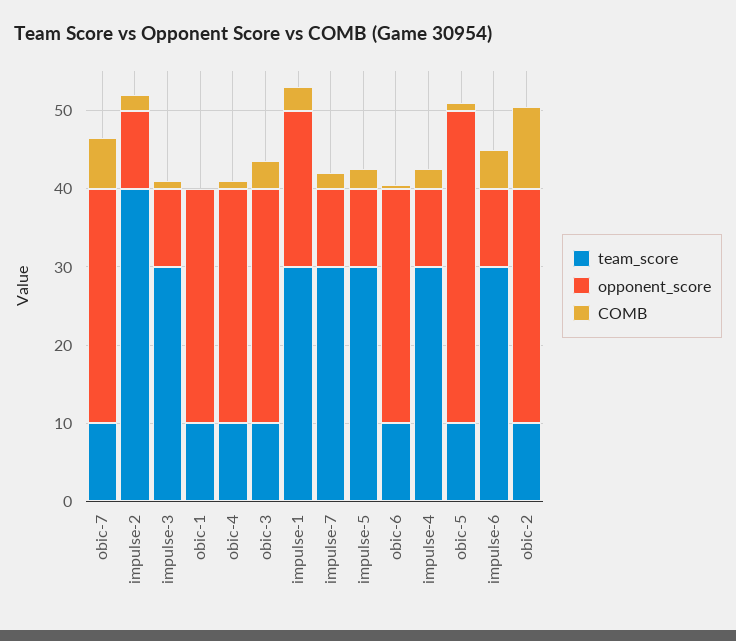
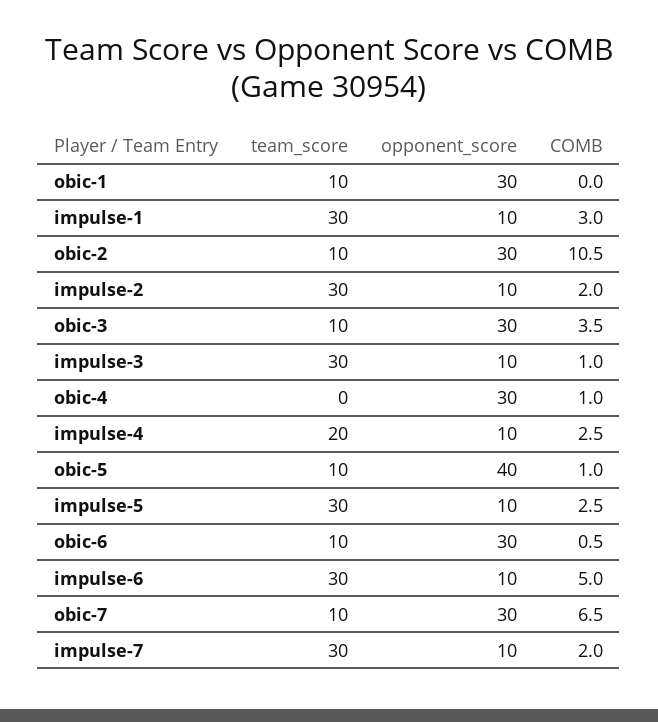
team_score, impulse-2: 40 -> 30
team_score, obic-4: 10 -> 0
opponent_score, impulse-1: 20 -> 10
team_score, impulse-4: 30 -> 20

